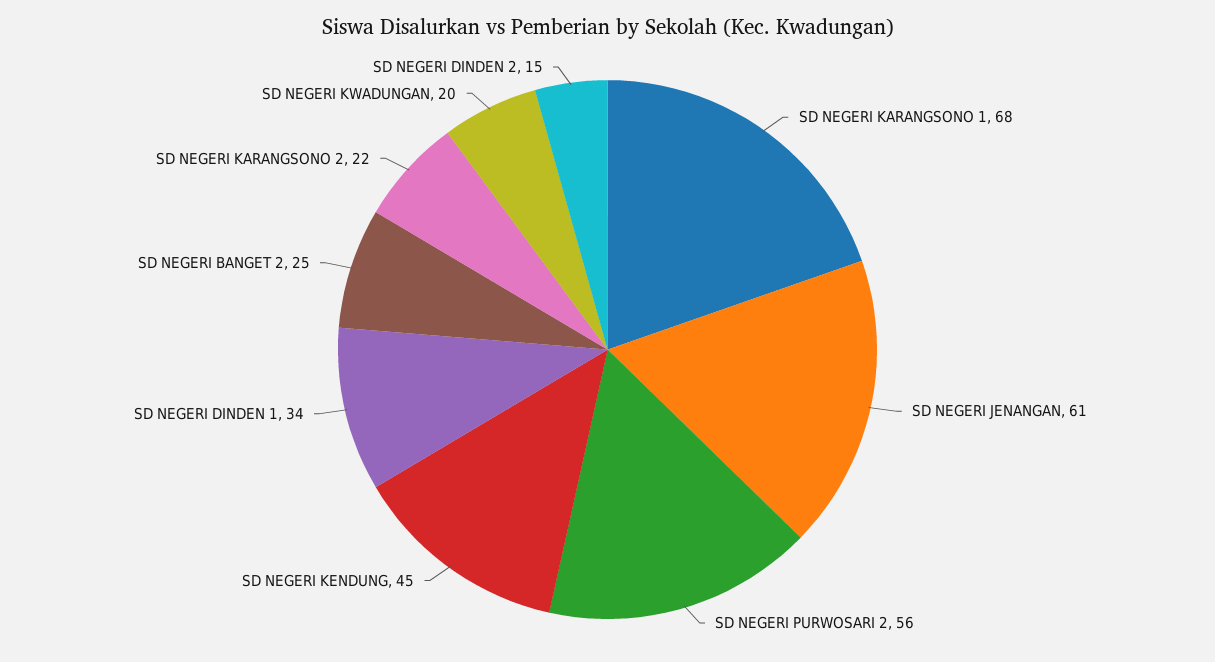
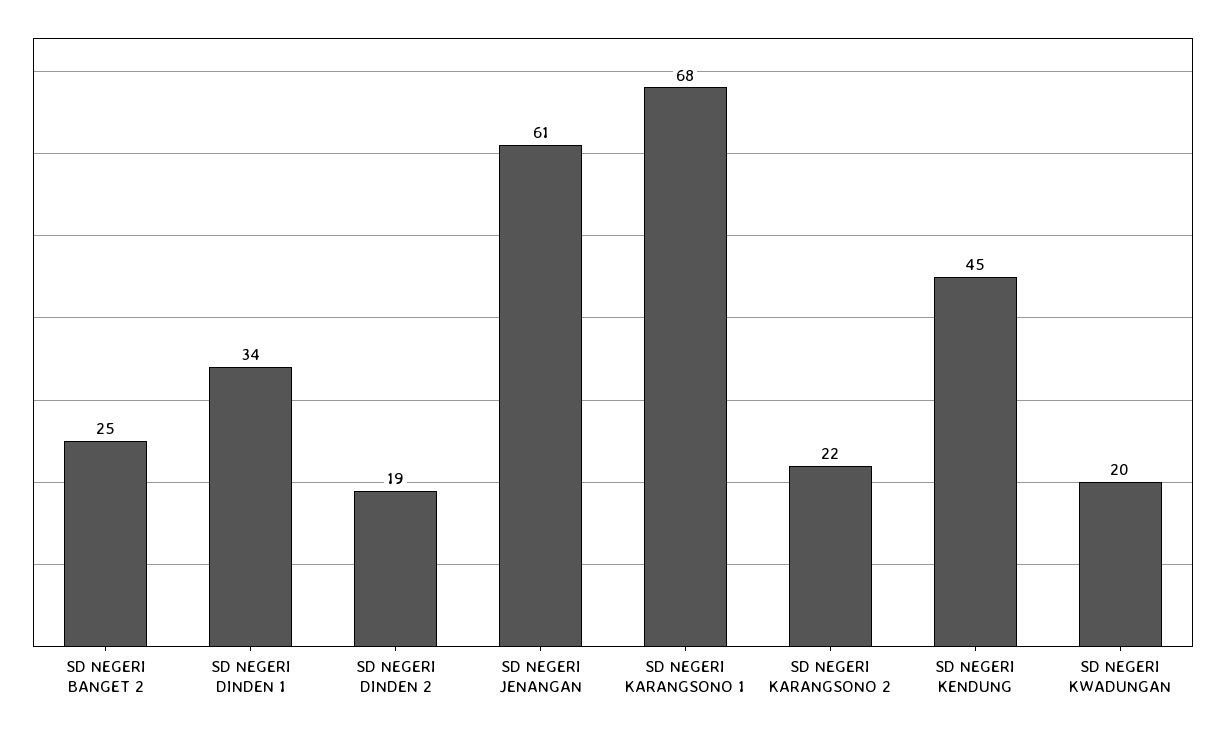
SD NEGERI PURWOSARI 2: 56 -> none
SD NEGERI DINDEN 2: 15 -> 19

